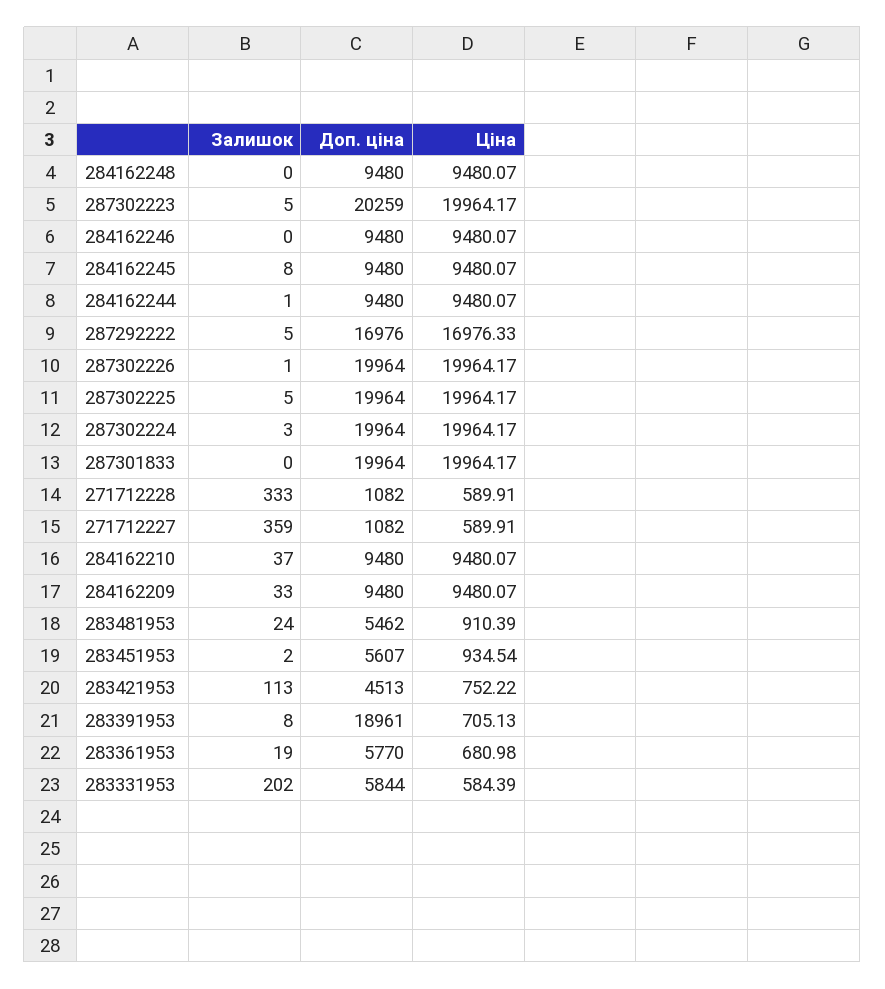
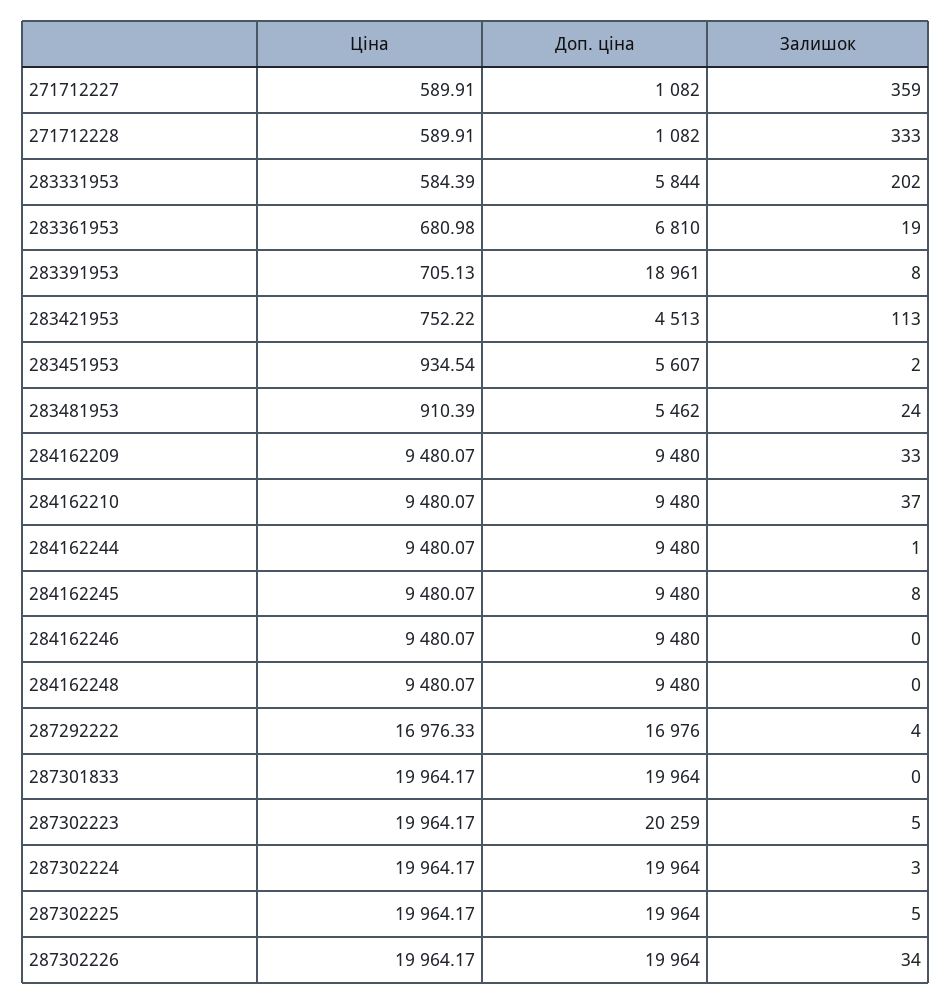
Залишок, 287292222: 5 -> 4
Залишок, 287302226: 1 -> 34
Доп. ціна, 283361953: 5770 -> 6810

